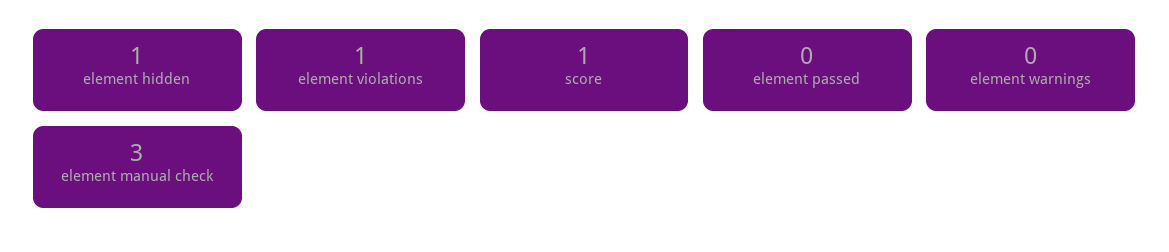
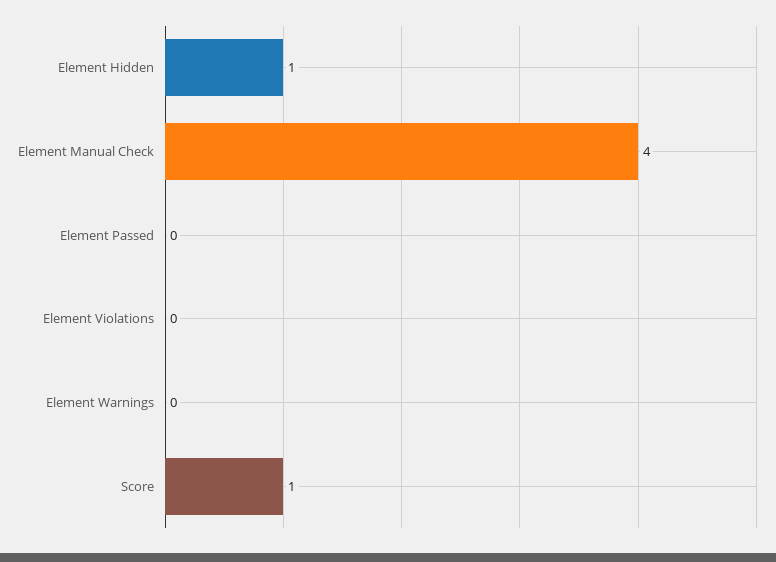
element violations: 1 -> 0
element manual check: 3 -> 4

